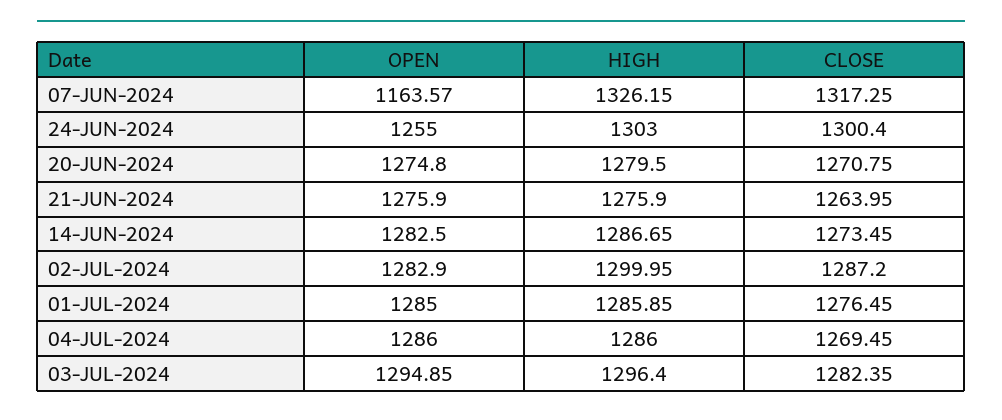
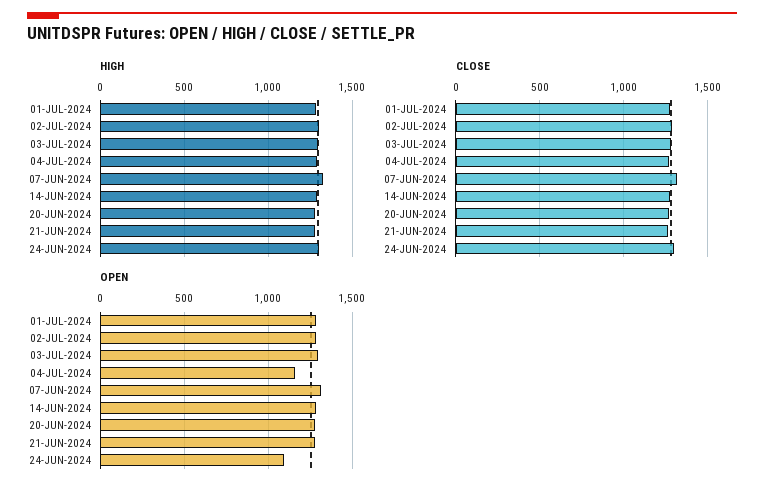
OPEN, 07-JUN-2024: 1163.57 -> 1300
OPEN, 24-JUN-2024: 1255 -> 1100
OPEN, 04-JUL-2024: 1286 -> 1150

